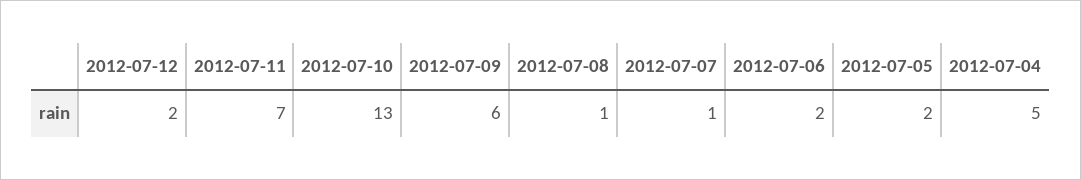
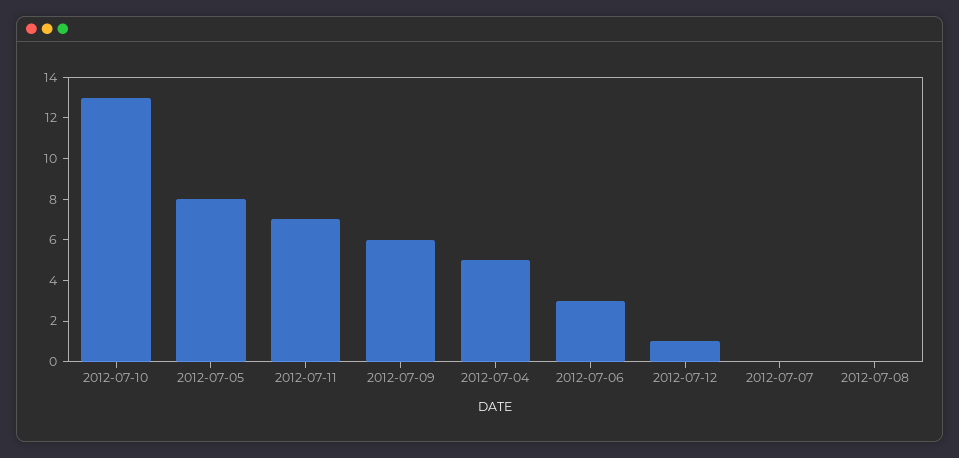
2012-07-12: 2 -> 1
2012-07-08: 1 -> 0
2012-07-07: 1 -> 0
2012-07-06: 2 -> 3
2012-07-05: 2 -> 8

